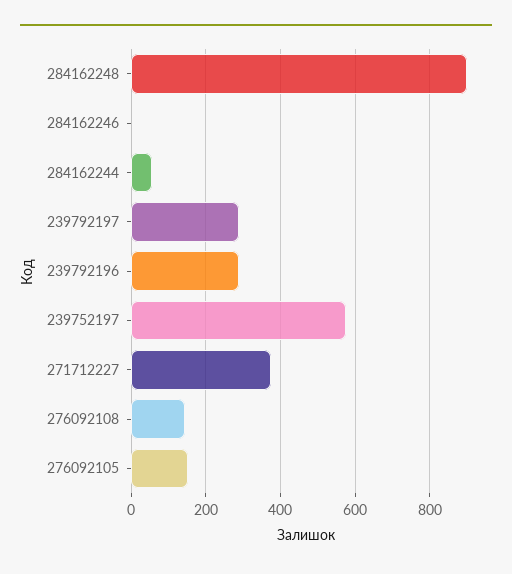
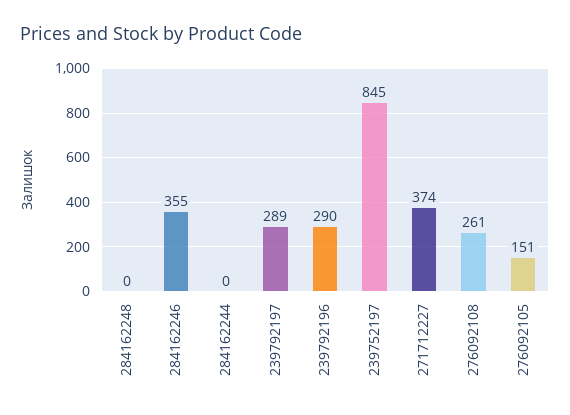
284162248: 900 -> 0
284162246: 0 -> 355
284162244: 60 -> 0
239752197: 580 -> 845
276092108: 140 -> 261

